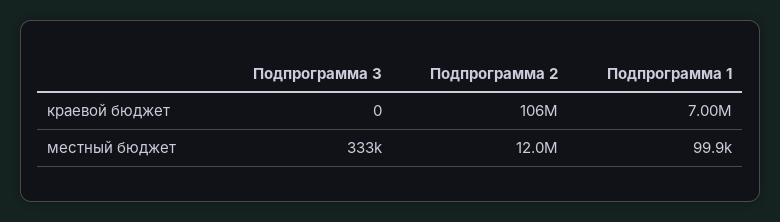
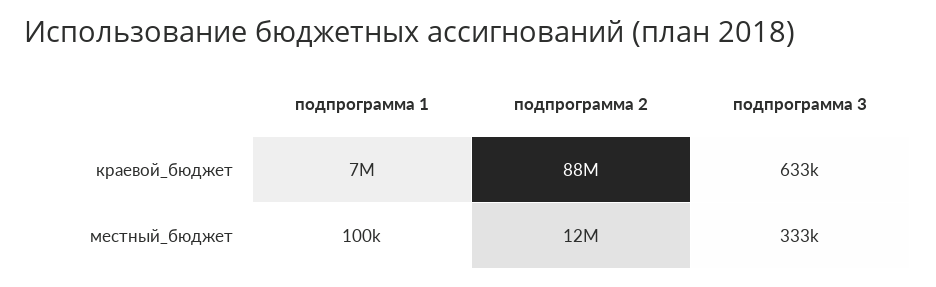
Подпрограмма 3, краевой бюджет: 0 -> 633000
Подпрограмма 2, краевой бюджет: 106000000 -> 88000000

